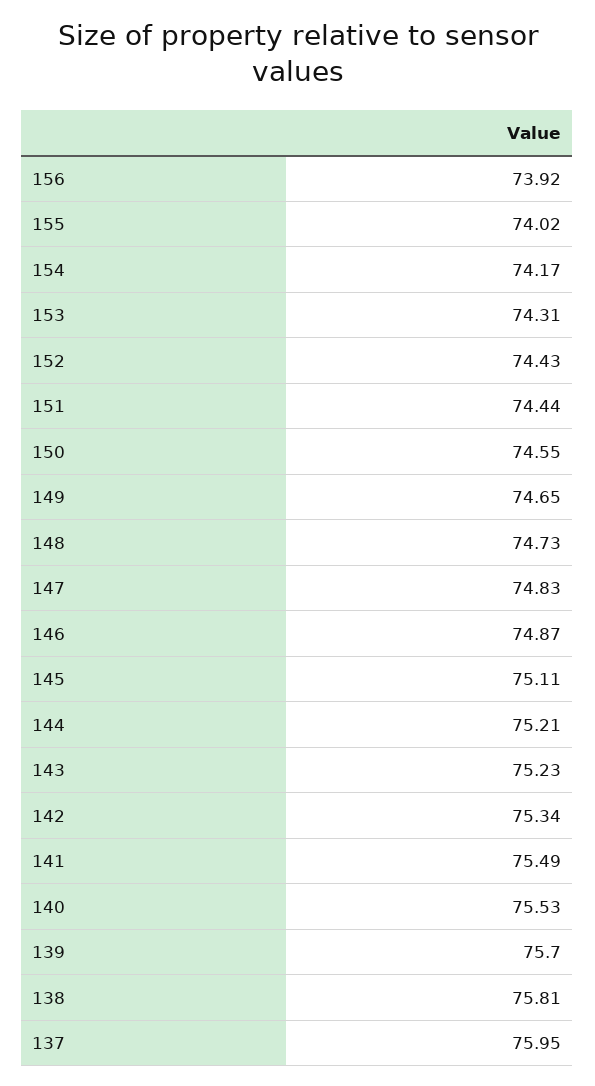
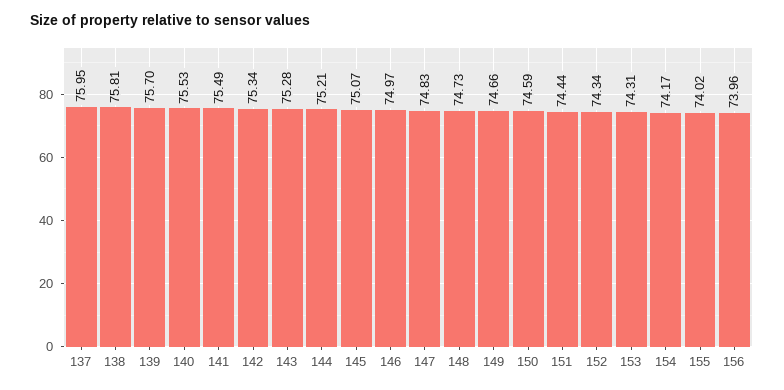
156: 73.92 -> 73.96
152: 74.43 -> 74.34
150: 74.55 -> 74.59
149: 74.65 -> 74.66
146: 74.87 -> 74.97
145: 75.11 -> 75.07
143: 75.23 -> 75.28

